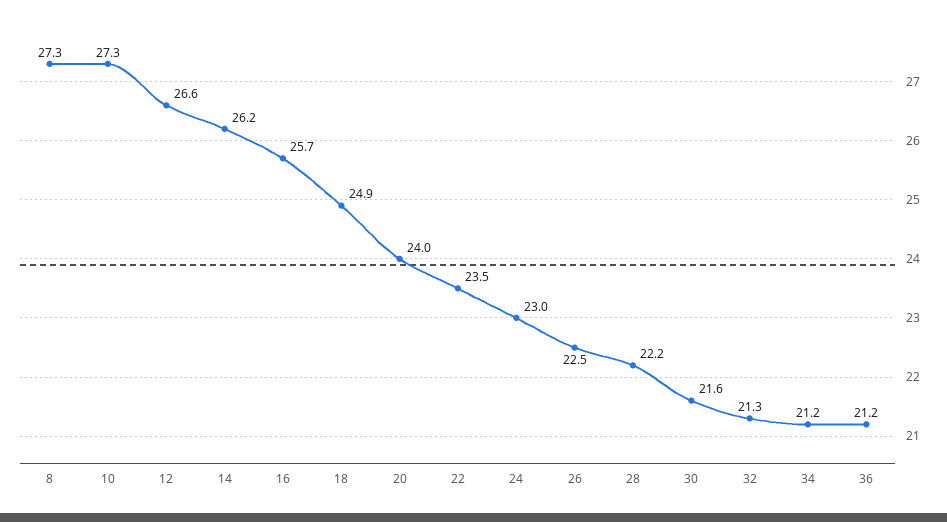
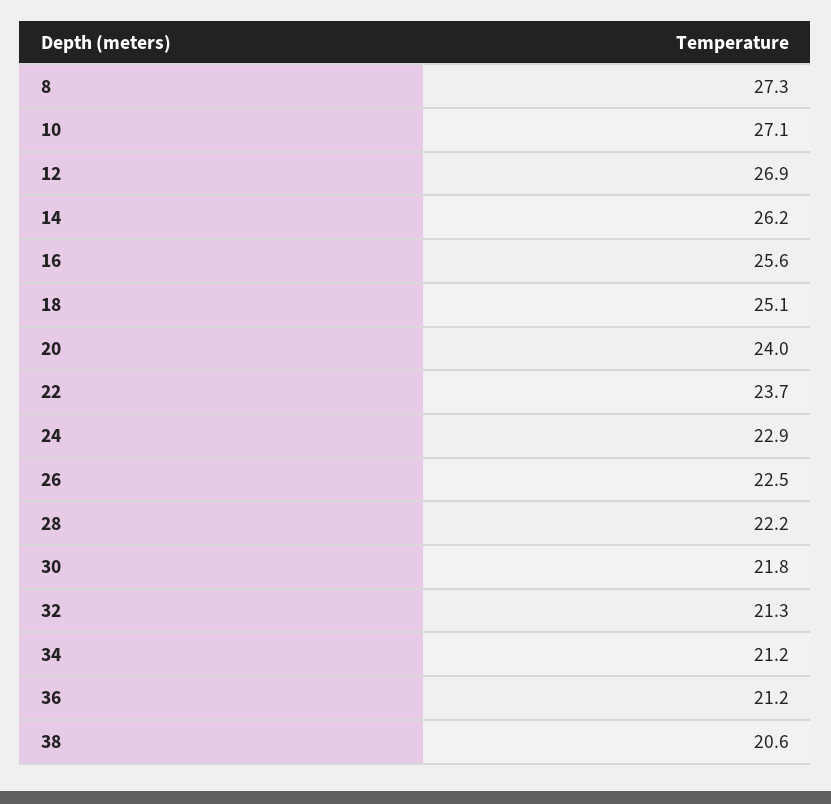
10: 27.3 -> 27.1
12: 26.6 -> 26.9
16: 25.7 -> 25.6
18: 24.9 -> 25.1
22: 23.5 -> 23.7
24: 23 -> 22.9
30: 21.6 -> 21.8
38: none -> 20.6

